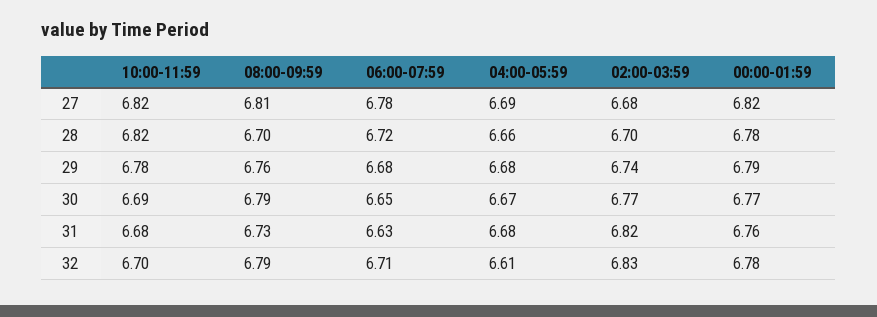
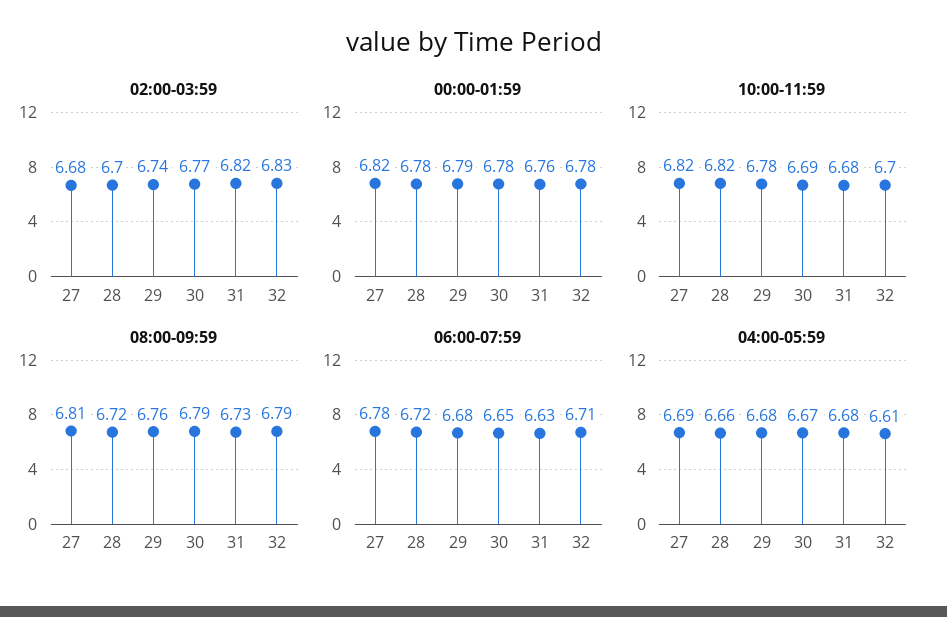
08:00-09:59, 28: 6.7 -> 6.72
00:00-01:59, 30: 6.77 -> 6.78

